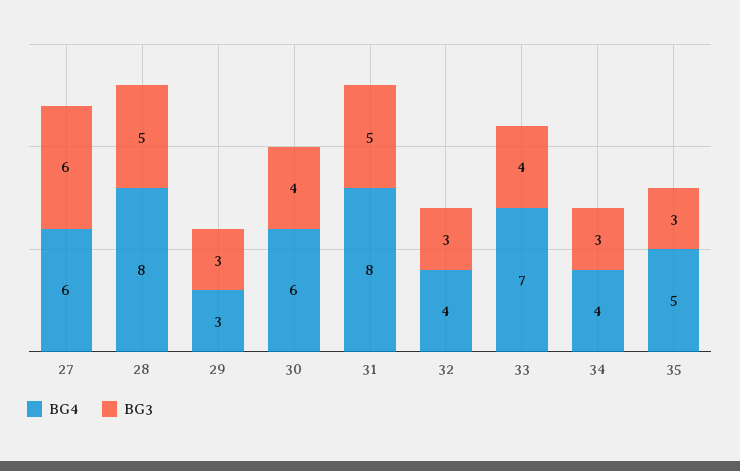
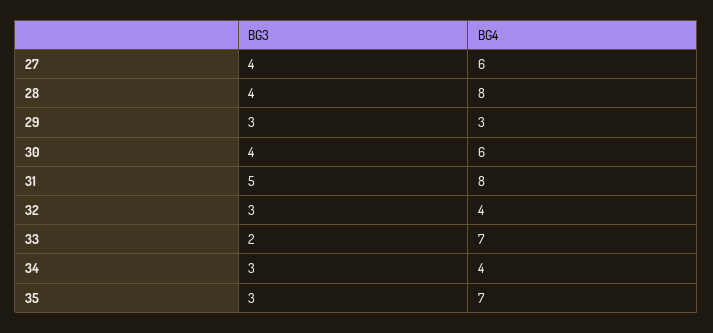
BG3, 27: 6 -> 4
BG3, 28: 5 -> 4
BG3, 33: 4 -> 2
BG4, 35: 5 -> 7

